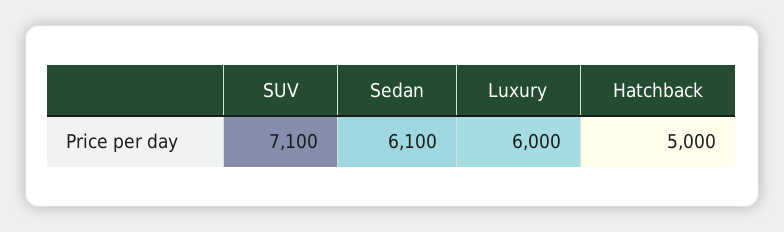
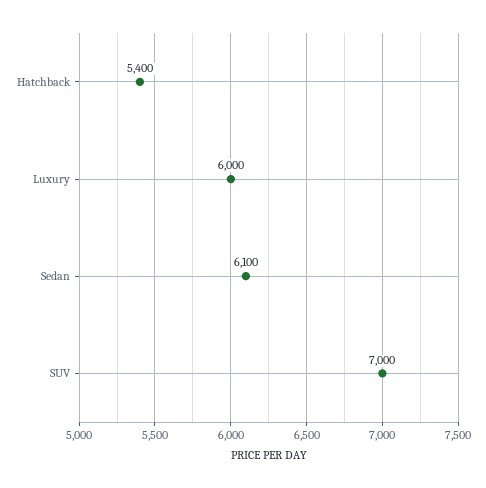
SUV: 7100 -> 7000
Hatchback: 5000 -> 5400

